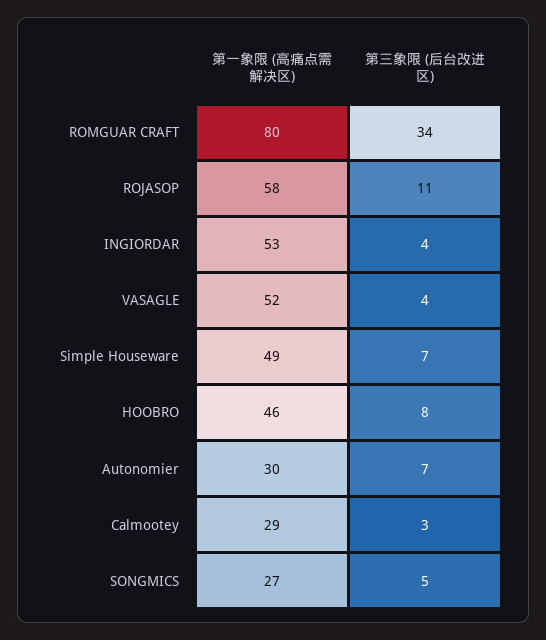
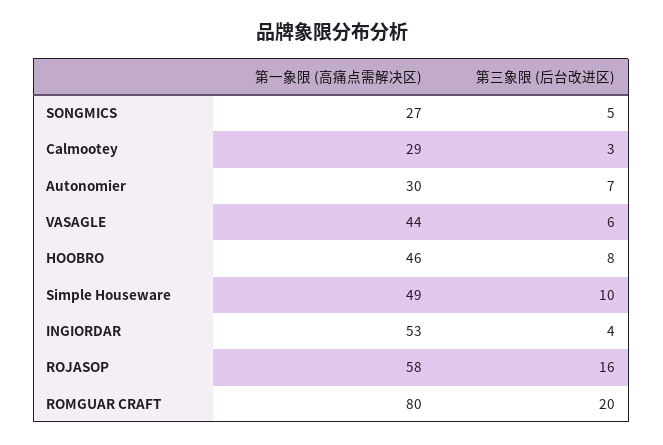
第三象限 (后台改进区), ROMGUAR CRAFT: 34 -> 20
第三象限 (后台改进区), ROJASOP: 11 -> 16
第一象限 (高痛点需解决区), VASAGLE: 52 -> 44
第三象限 (后台改进区), VASAGLE: 4 -> 6
第三象限 (后台改进区), Simple Houseware: 7 -> 10

